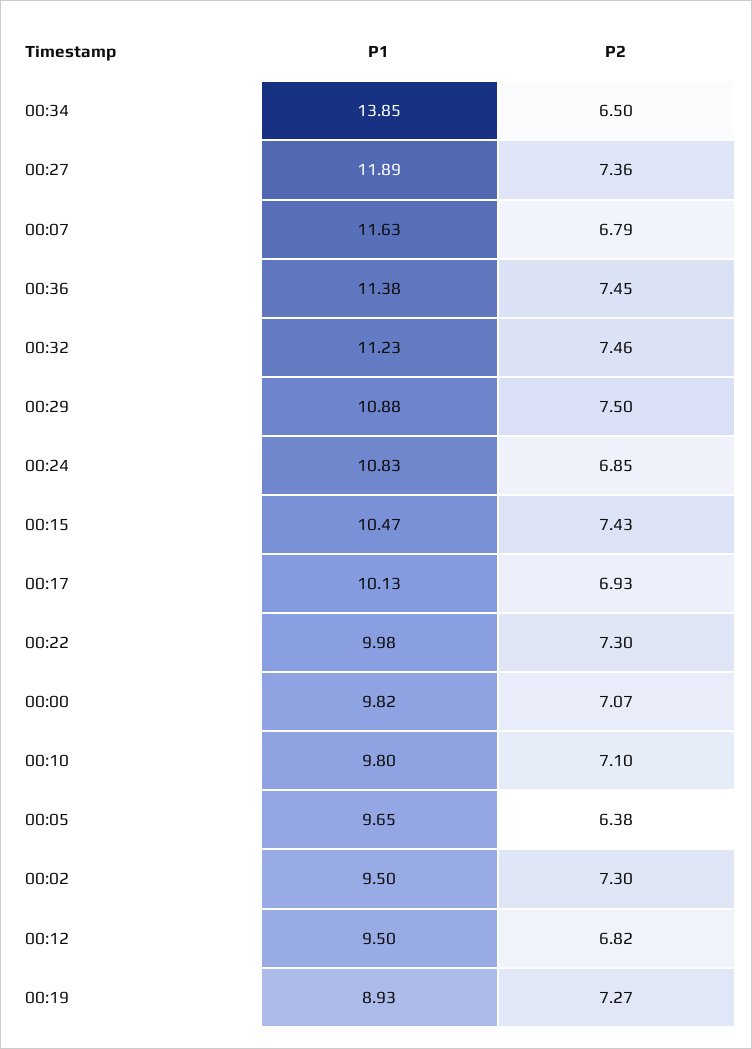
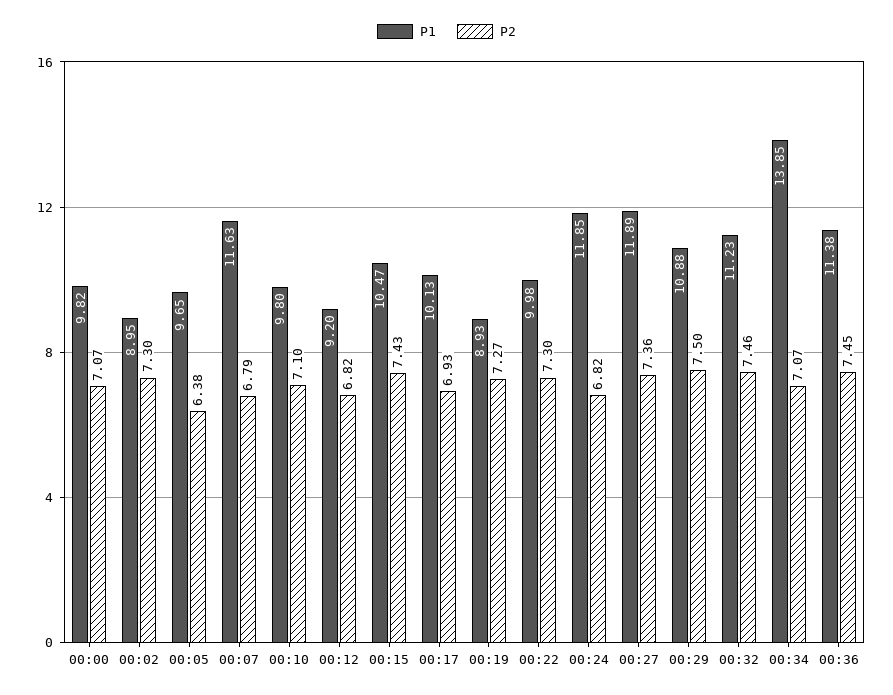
P2, 00:34: 6.5 -> 7.07
P1, 00:24: 10.83 -> 11.85
P2, 00:24: 6.85 -> 6.82
P1, 00:02: 9.5 -> 8.95
P1, 00:12: 9.5 -> 9.2

